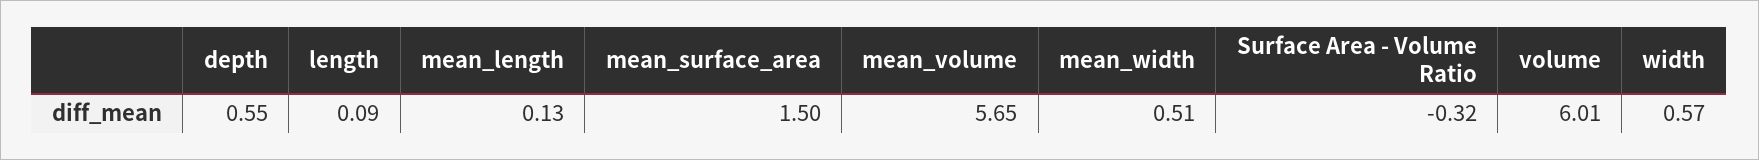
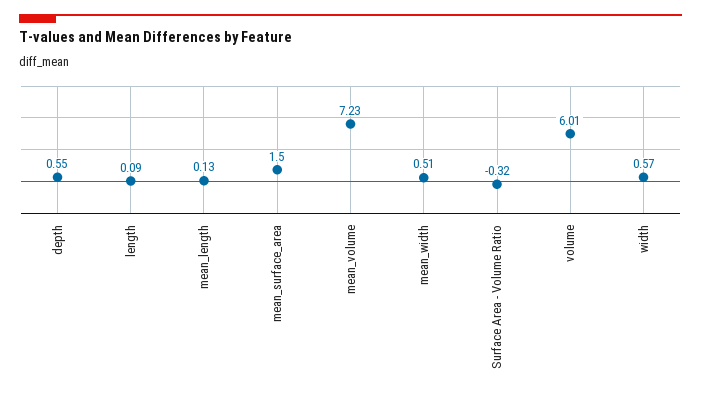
mean_volume: 5.65 -> 7.23

